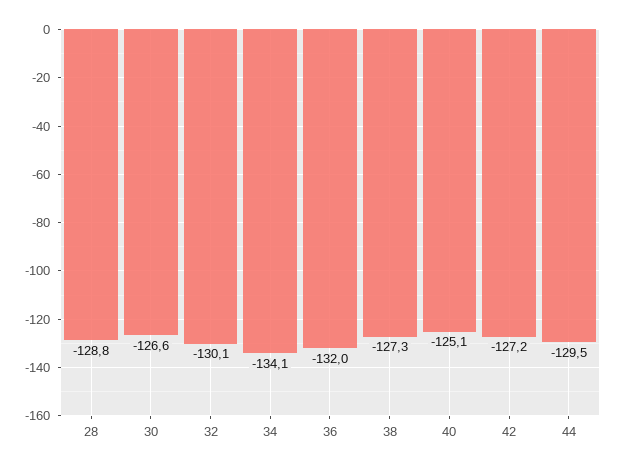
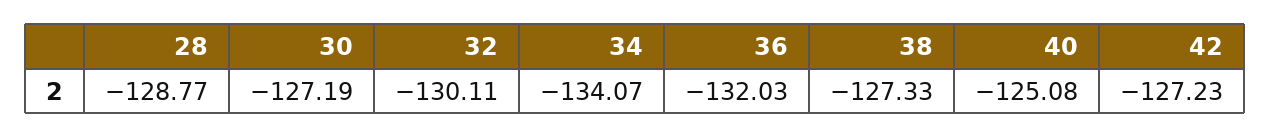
30: -126.6 -> -127.19
44: -129.5 -> none

